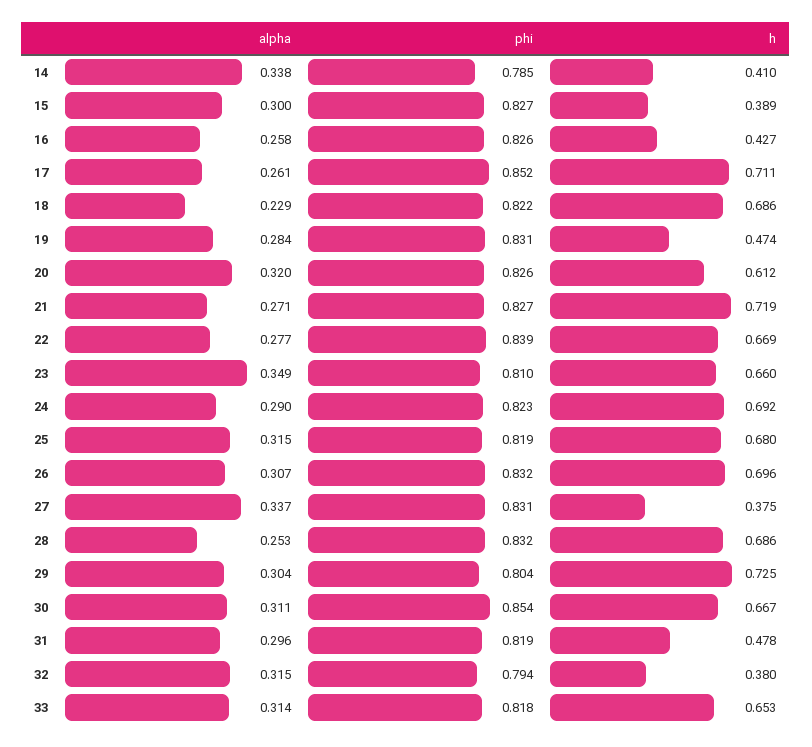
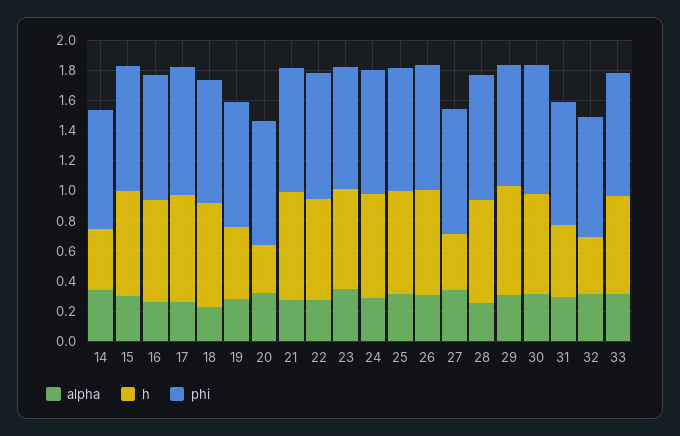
h, 15: 0.389 -> 0.7
h, 16: 0.427 -> 0.7
h, 20: 0.612 -> 0.3

